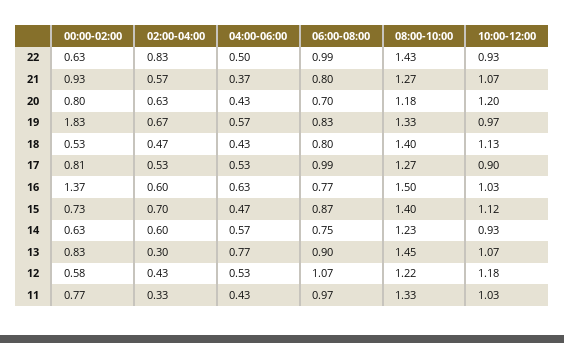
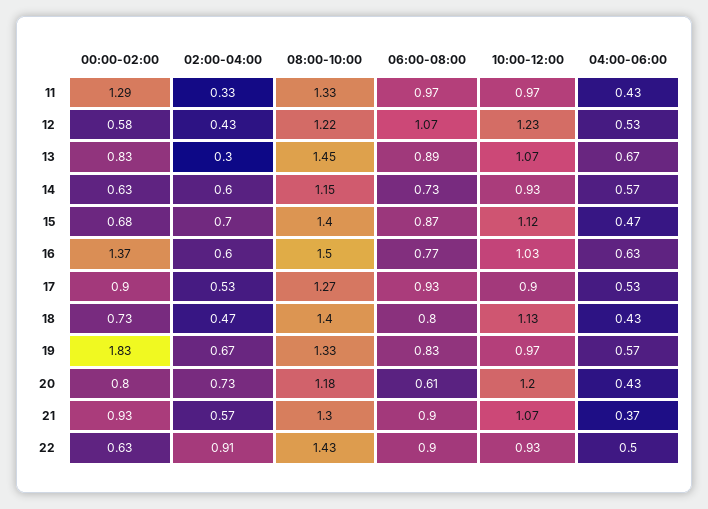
02:00-04:00, 22: 0.83 -> 0.91
06:00-08:00, 22: 0.99 -> 0.9
06:00-08:00, 21: 0.8 -> 0.9
08:00-10:00, 21: 1.27 -> 1.3
02:00-04:00, 20: 0.63 -> 0.73
06:00-08:00, 20: 0.7 -> 0.61
00:00-02:00, 18: 0.53 -> 0.73
00:00-02:00, 17: 0.81 -> 0.9
06:00-08:00, 17: 0.99 -> 0.93
00:00-02:00, 15: 0.73 -> 0.68
06:00-08:00, 14: 0.75 -> 0.73
08:00-10:00, 14: 1.23 -> 1.15
04:00-06:00, 13: 0.77 -> 0.67
06:00-08:00, 13: 0.9 -> 0.89
10:00-12:00, 12: 1.18 -> 1.23
00:00-02:00, 11: 0.77 -> 1.29
10:00-12:00, 11: 1.03 -> 0.97

